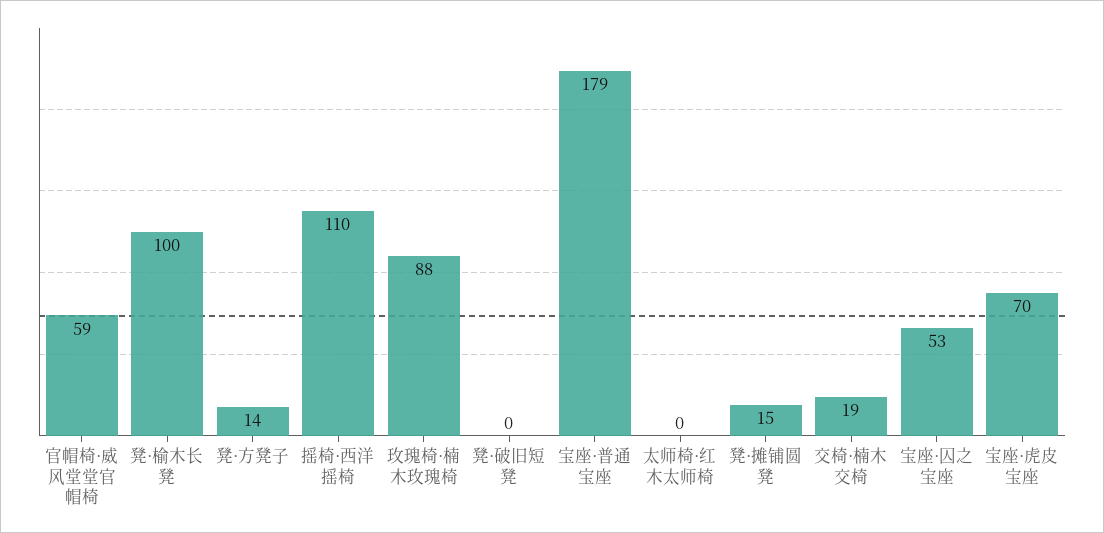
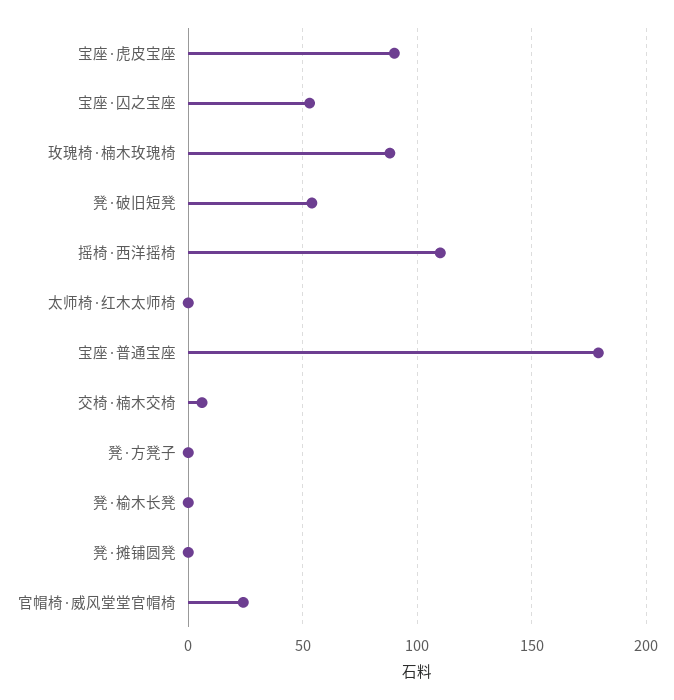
官帽椅·威风堂堂官帽椅: 59 -> 25
凳·榆木长凳: 100 -> 0
凳·方凳子: 14 -> 0
凳·破旧短凳: 0 -> 55
凳·摊铺圆凳: 15 -> 0
交椅·楠木交椅: 19 -> 5
宝座·虎皮宝座: 70 -> 90

